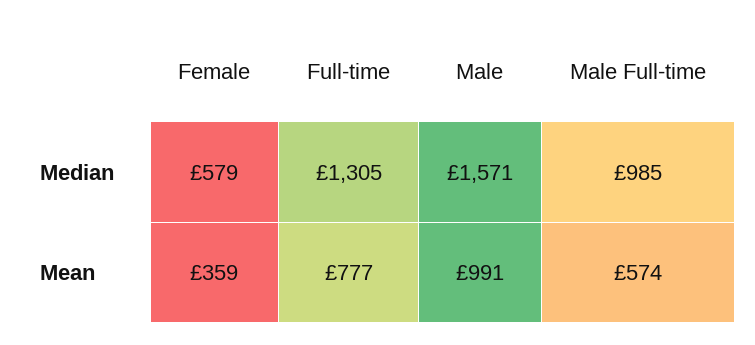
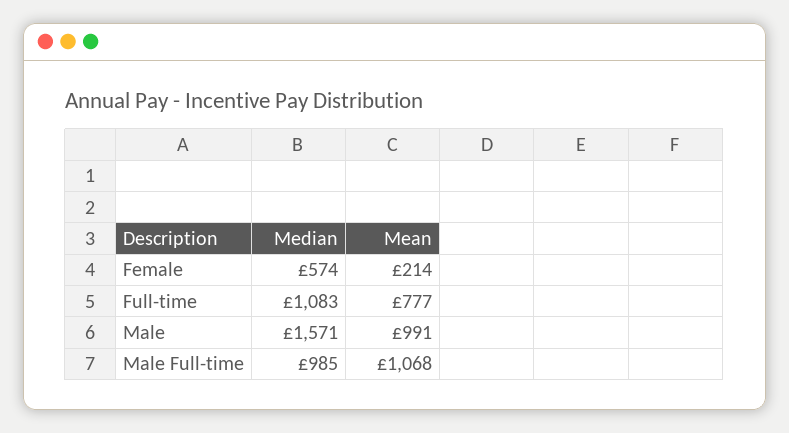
Female, Median: 579 -> 574
Full-time, Median: 1305 -> 1083
Female, Mean: 359 -> 214
Male Full-time, Mean: 574 -> 1068

